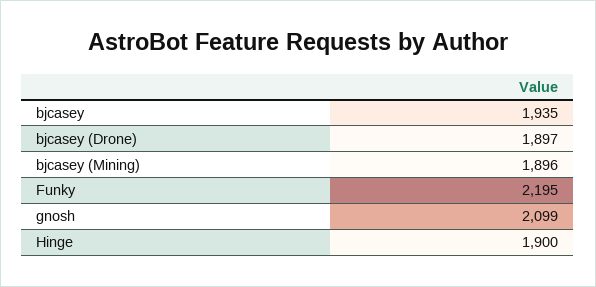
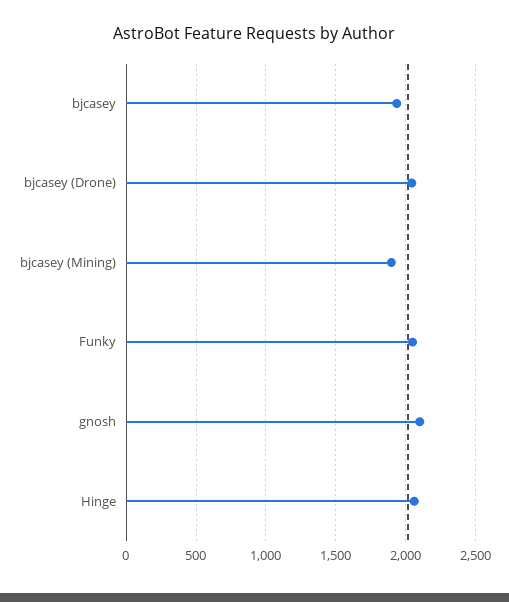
bjcasey (Drone): 1897 -> 2050
Funky: 2195 -> 2050
Hinge: 1900 -> 2050

